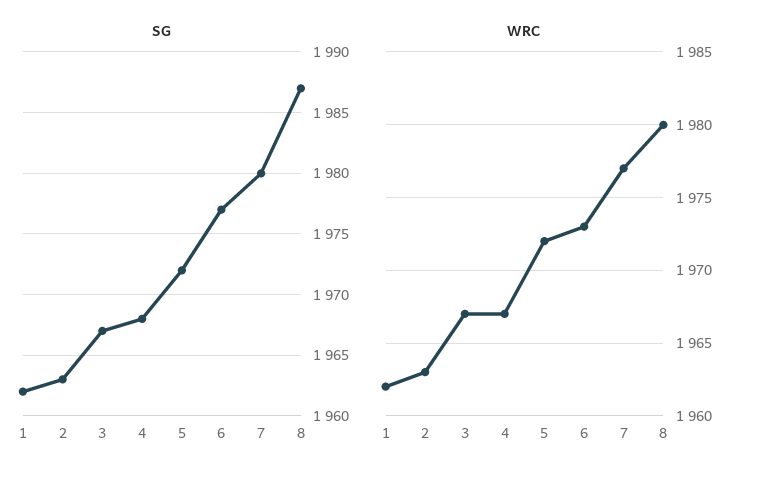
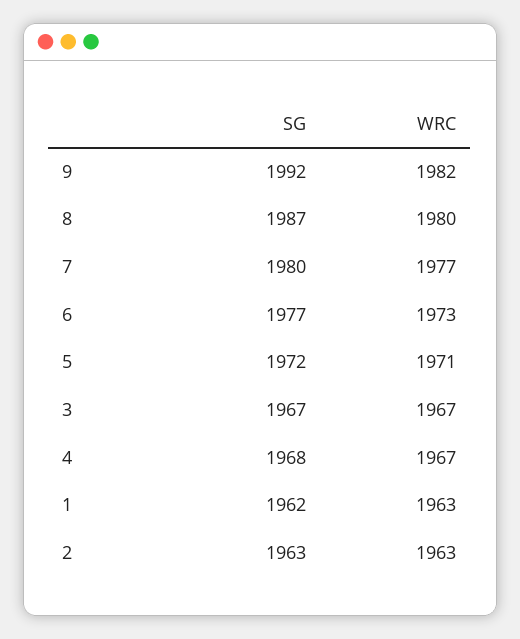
WRC, 1: 1962 -> 1963
WRC, 5: 1972 -> 1971
SG, 9: none -> 1992
WRC, 9: none -> 1982

